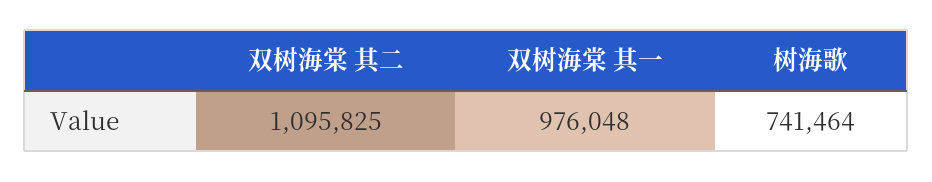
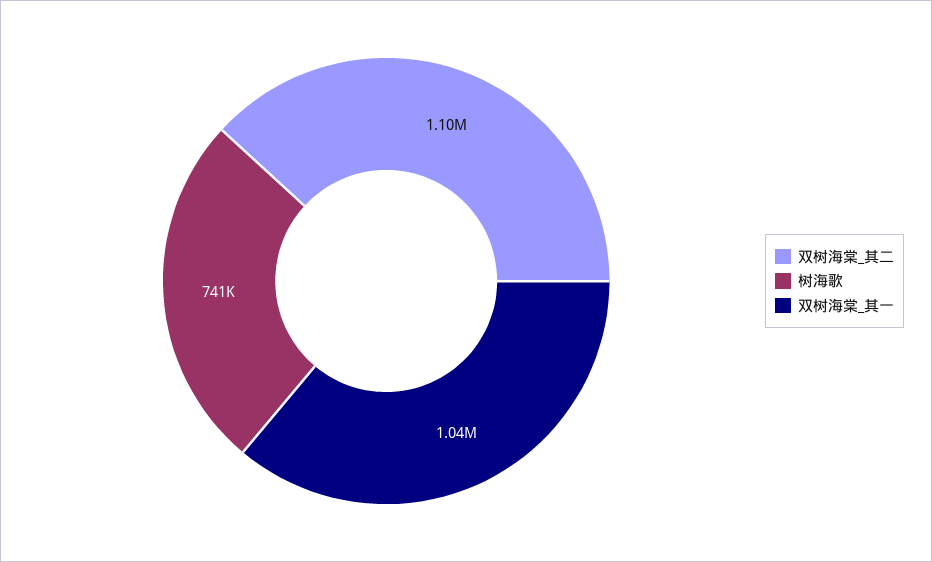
双树海棠 其一: 976048 -> 1040000

